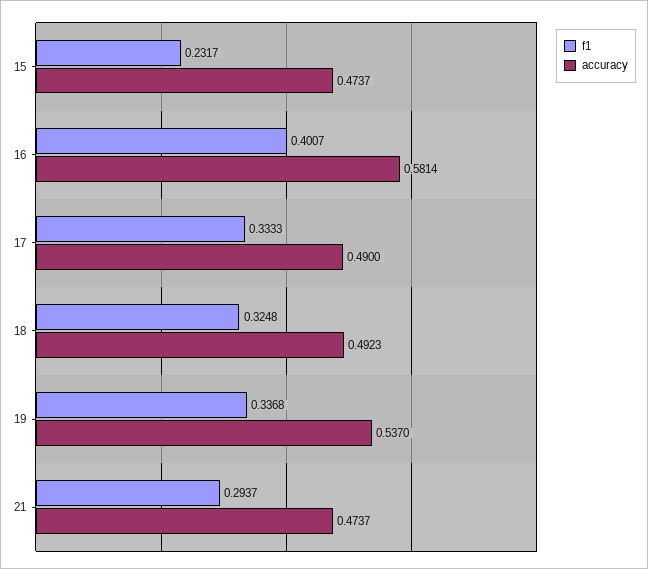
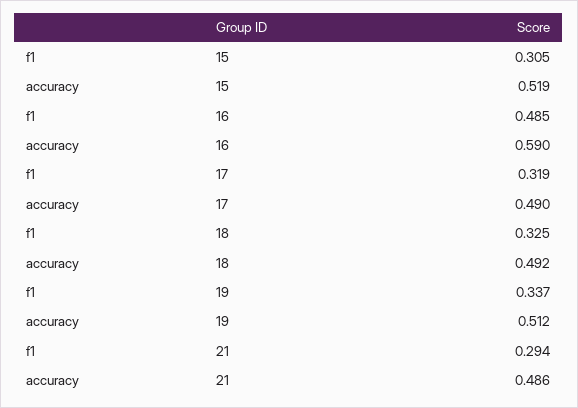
f1, 15: 0.2317 -> 0.305
accuracy, 15: 0.4737 -> 0.519
f1, 16: 0.4007 -> 0.485
accuracy, 16: 0.5814 -> 0.59
f1, 17: 0.3333 -> 0.319
accuracy, 19: 0.537 -> 0.512
accuracy, 21: 0.4737 -> 0.486

